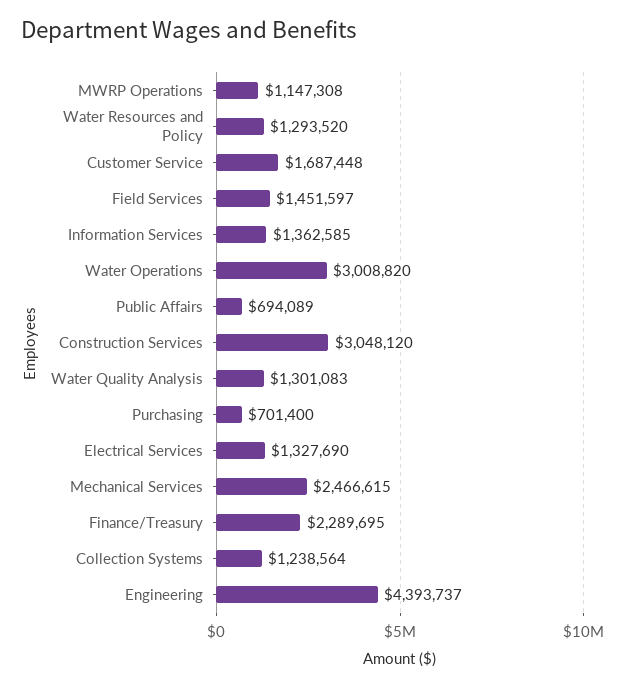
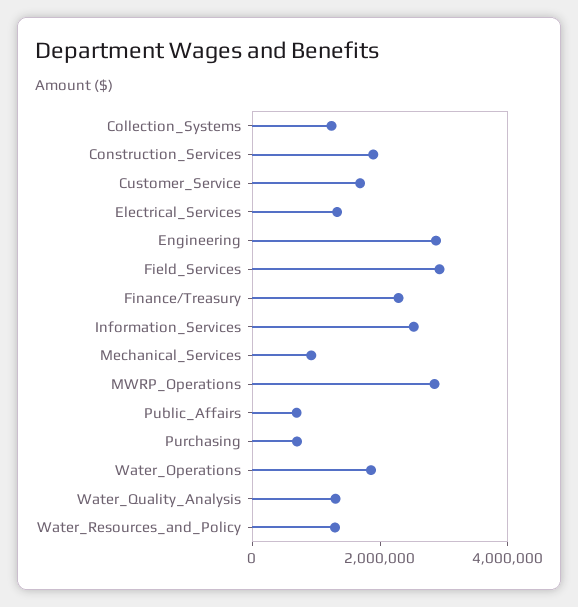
MWRP Operations: 1147308 -> 3000000
Field Services: 1451597 -> 3000000
Information Services: 1362585 -> 2500000
Water Operations: 3008820 -> 2000000
Construction Services: 3048120 -> 2000000
Mechanical Services: 2466615 -> 1000000
Engineering: 4393737 -> 3000000

